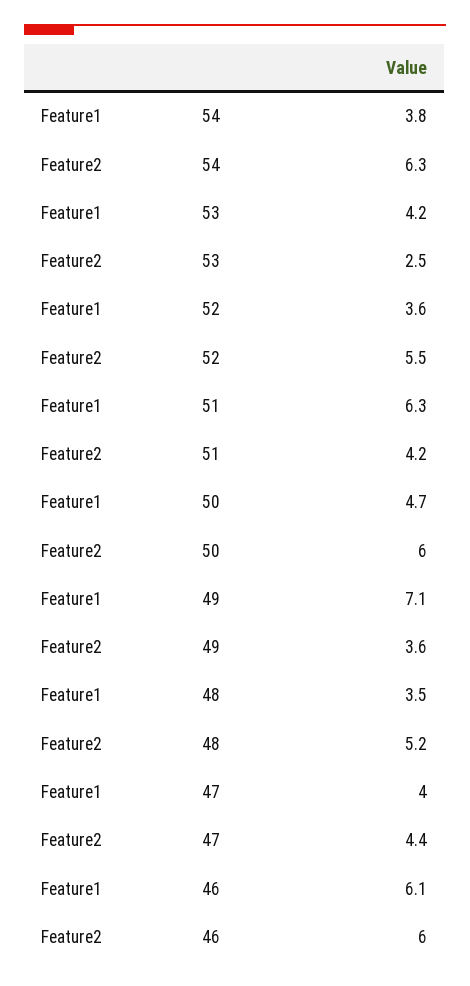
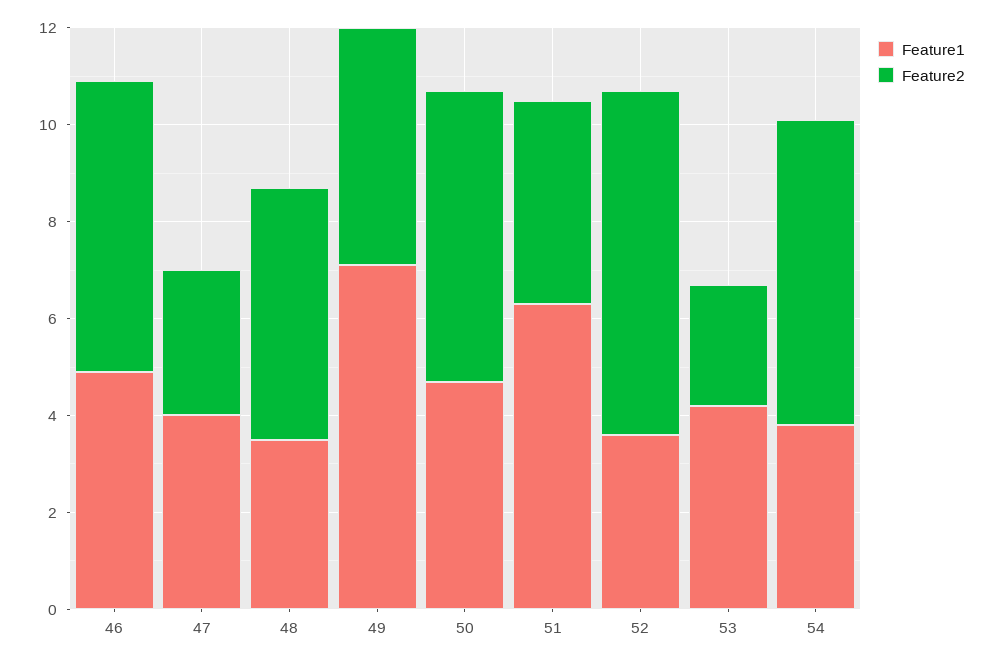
Feature2, 52: 5.5 -> 7
Feature2, 49: 3.6 -> 5
Feature2, 47: 4.4 -> 3
Feature1, 46: 6.1 -> 5

